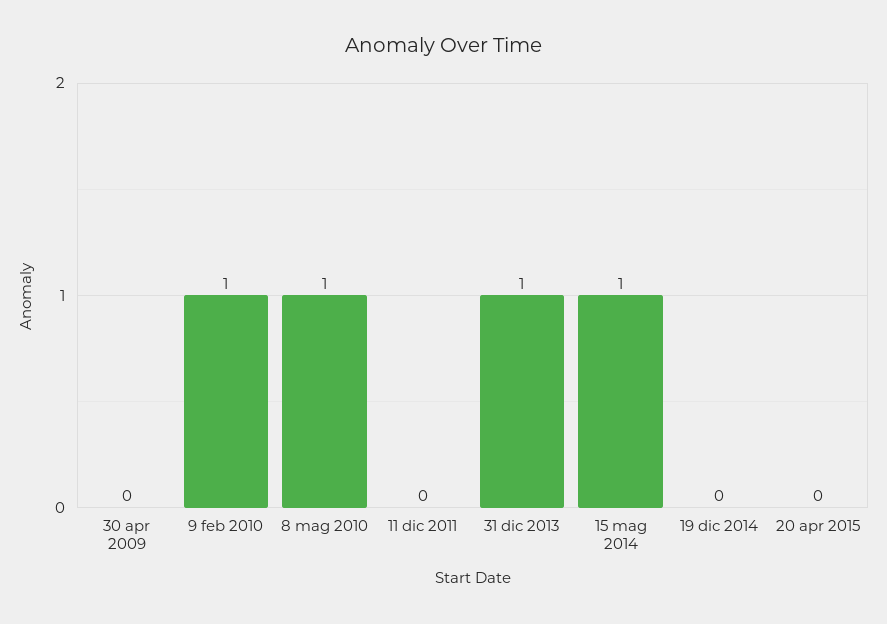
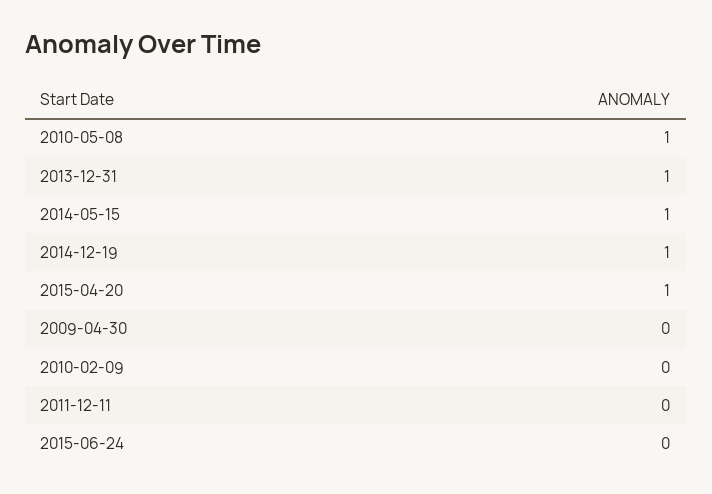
9 feb 2010: 1 -> 0
19 dic 2014: 0 -> 1
20 apr 2015: 0 -> 1
2015-06-24: none -> 0

